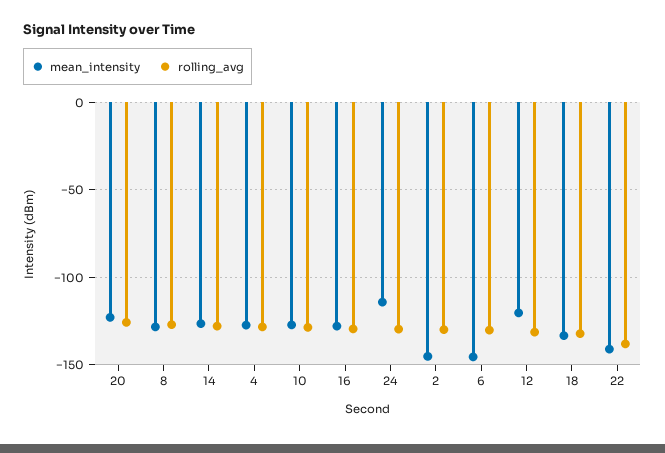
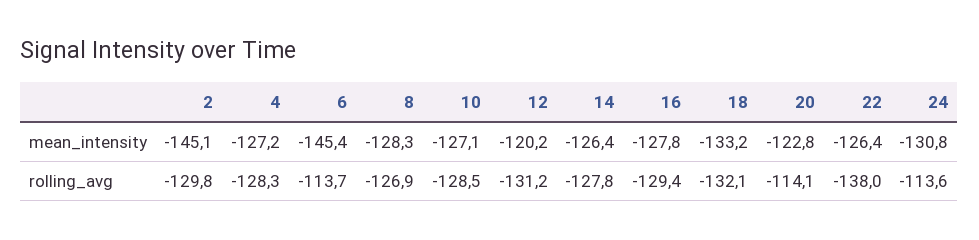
rolling_avg, 20: -125 -> -114.1
mean_intensity, 24: -115 -> -130.8
rolling_avg, 24: -130 -> -113.6
rolling_avg, 6: -130 -> -113.7
mean_intensity, 22: -140 -> -126.4

